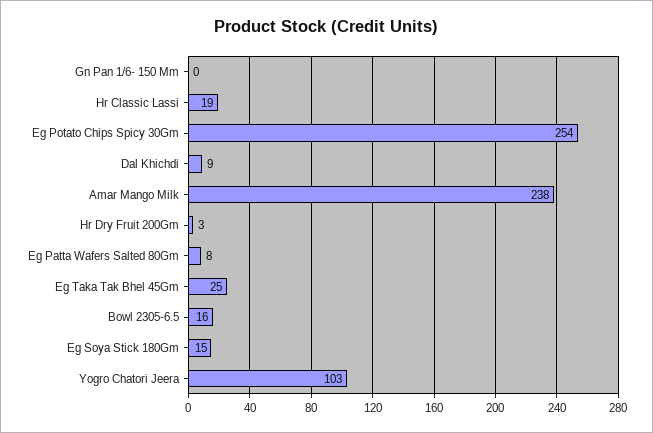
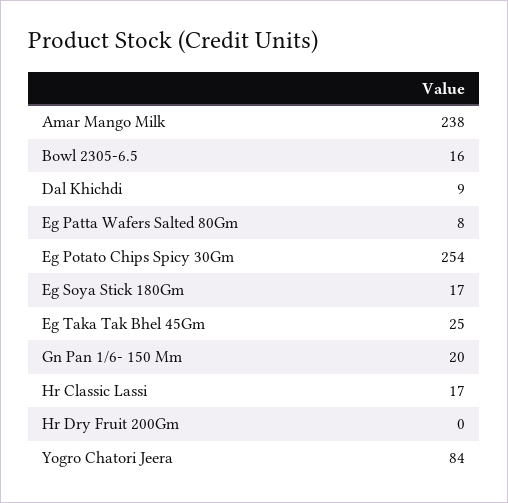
Gn Pan 1/6- 150 Mm: 0 -> 20
Hr Classic Lassi: 19 -> 17
Hr Dry Fruit 200Gm: 3 -> 0
Eg Soya Stick 180Gm: 15 -> 17
Yogro Chatori Jeera: 103 -> 84

